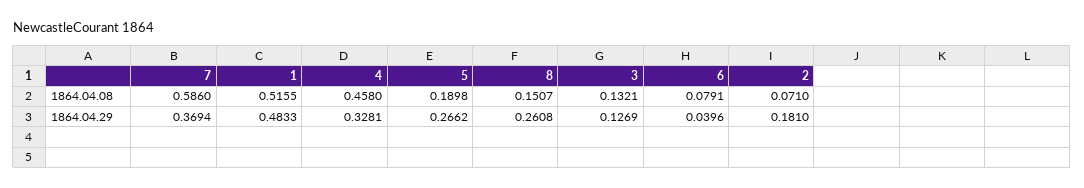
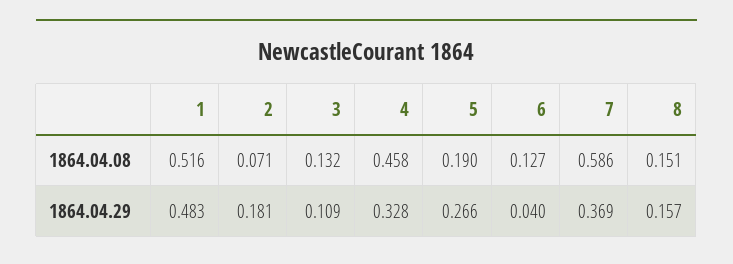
6, 1864.04.08: 0.0791 -> 0.127
8, 1864.04.29: 0.2608 -> 0.157
3, 1864.04.29: 0.1269 -> 0.109

